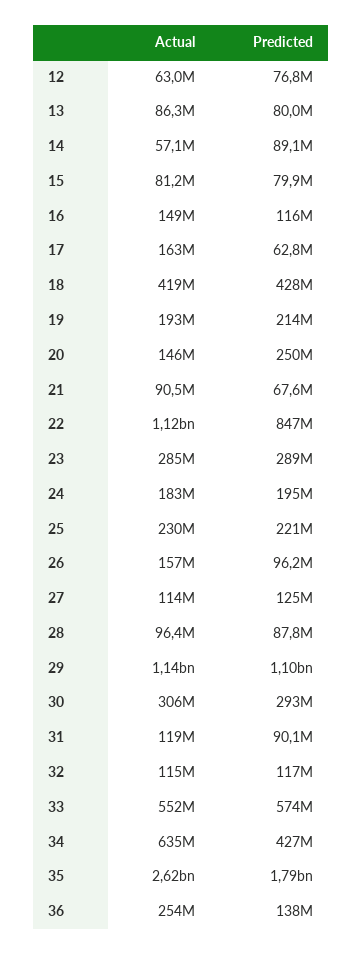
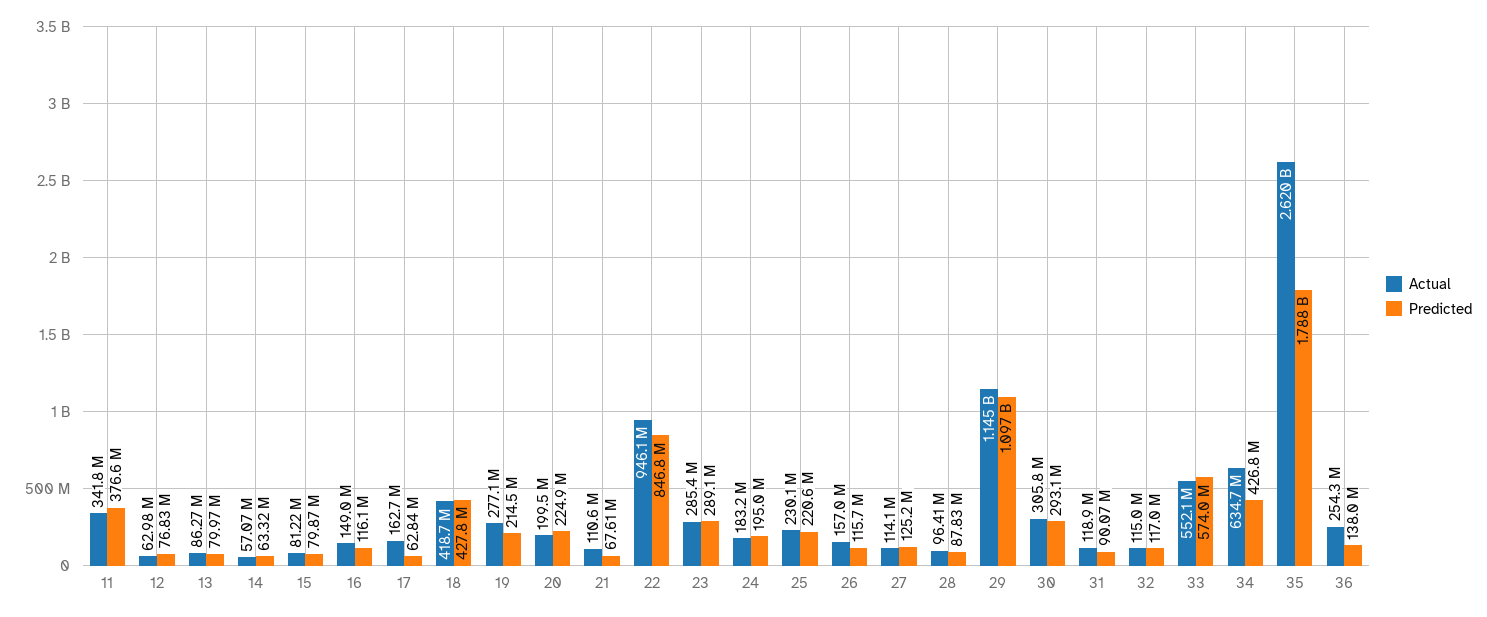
Predicted, 14: 89100000 -> 63320000
Actual, 19: 193000000 -> 277100000
Actual, 20: 146000000 -> 199500000
Predicted, 20: 250000000 -> 224900000
Actual, 21: 90500000 -> 110600000
Actual, 22: 1120000000 -> 946100000
Predicted, 26: 96200000 -> 115700000
Actual, 11: none -> 341800000
Predicted, 11: none -> 376600000

